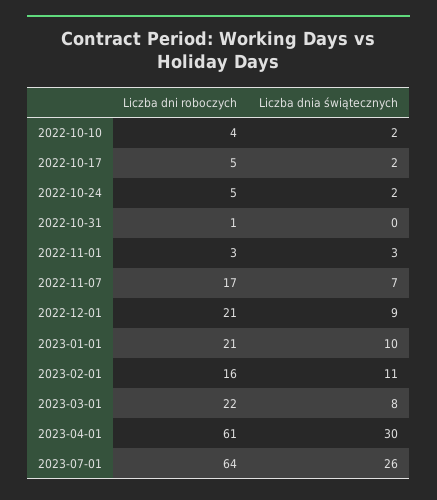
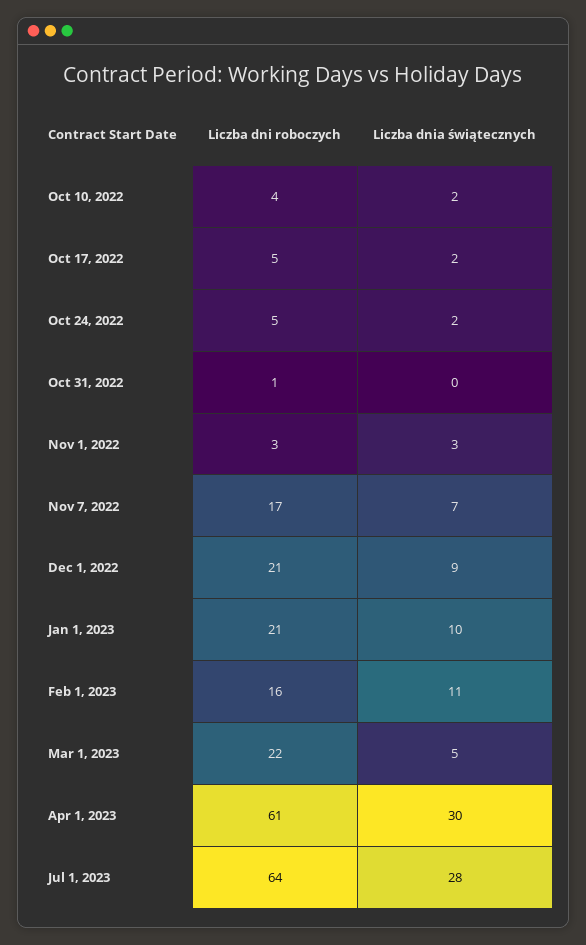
Liczba dnia świątecznych, 2023-03-01: 8 -> 5
Liczba dnia świątecznych, 2023-07-01: 26 -> 28

